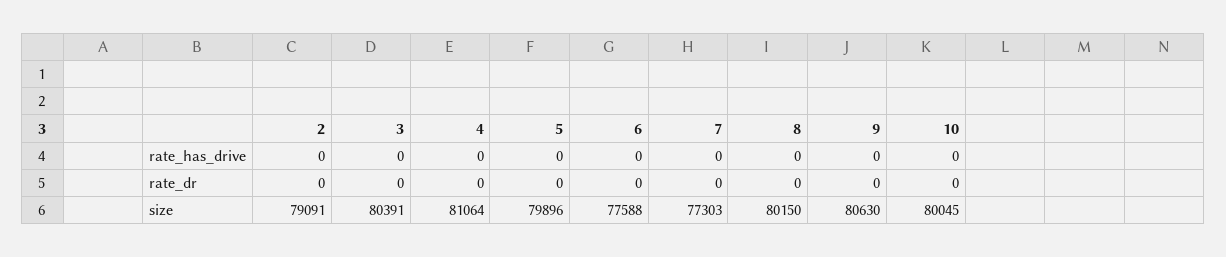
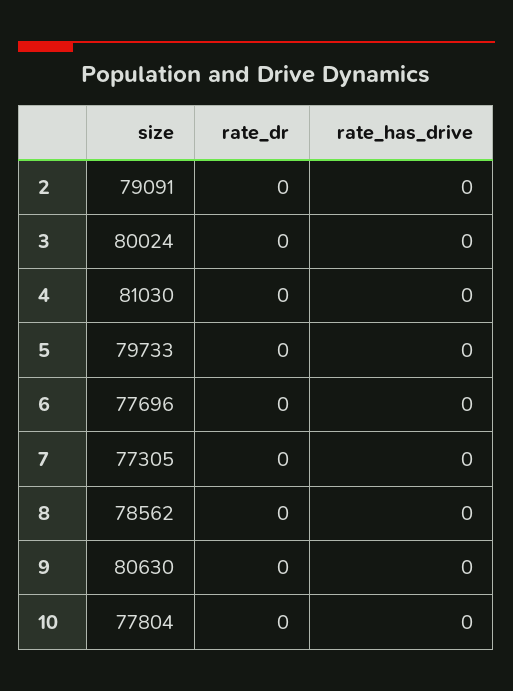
3, size: 80391 -> 80024
4, size: 81064 -> 81030
5, size: 79896 -> 79733
6, size: 77588 -> 77696
7, size: 77303 -> 77305
8, size: 80150 -> 78562
10, size: 80045 -> 77804

